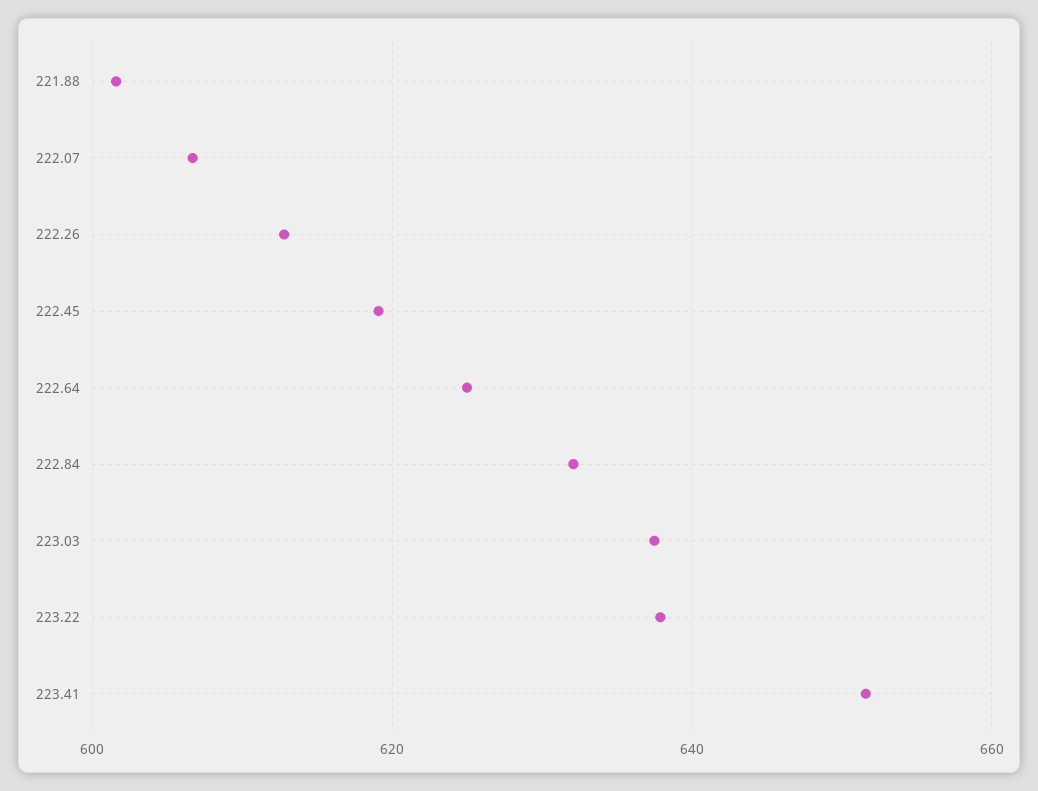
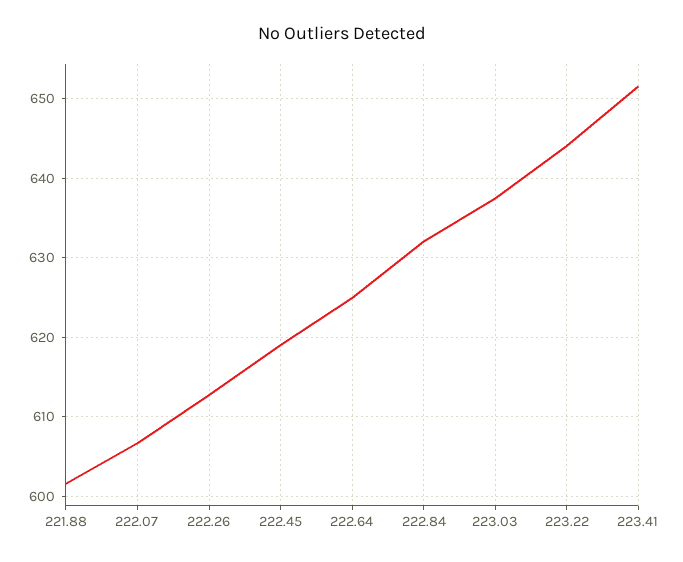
223.22: 638 -> 644

